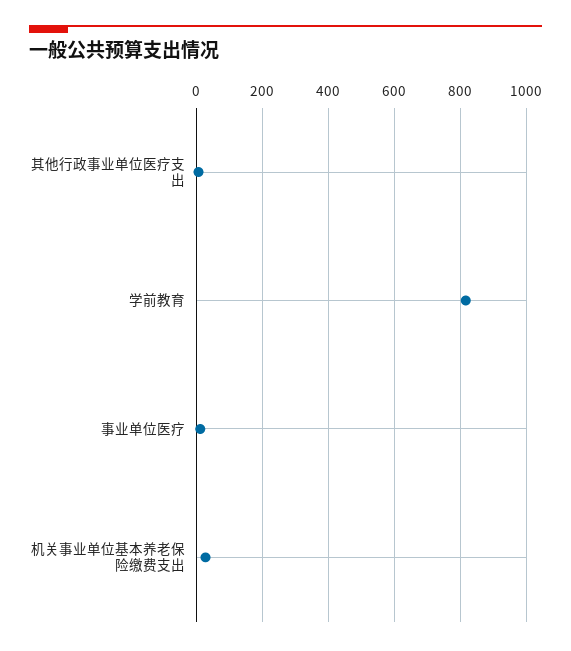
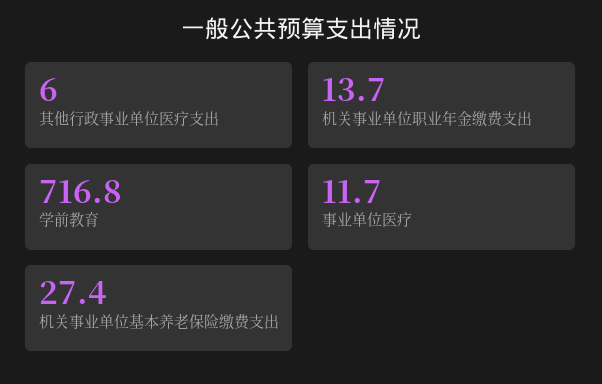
学前教育: 820 -> 716.8
机关事业单位职业年金缴费支出: none -> 13.7

